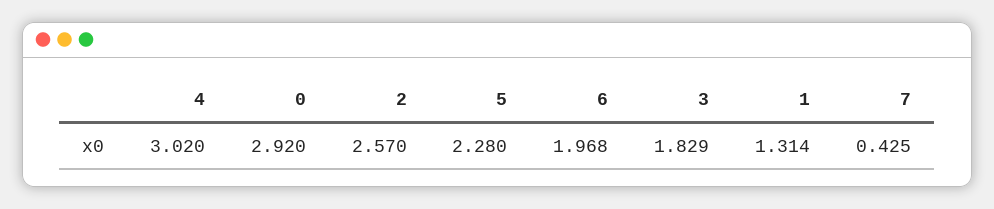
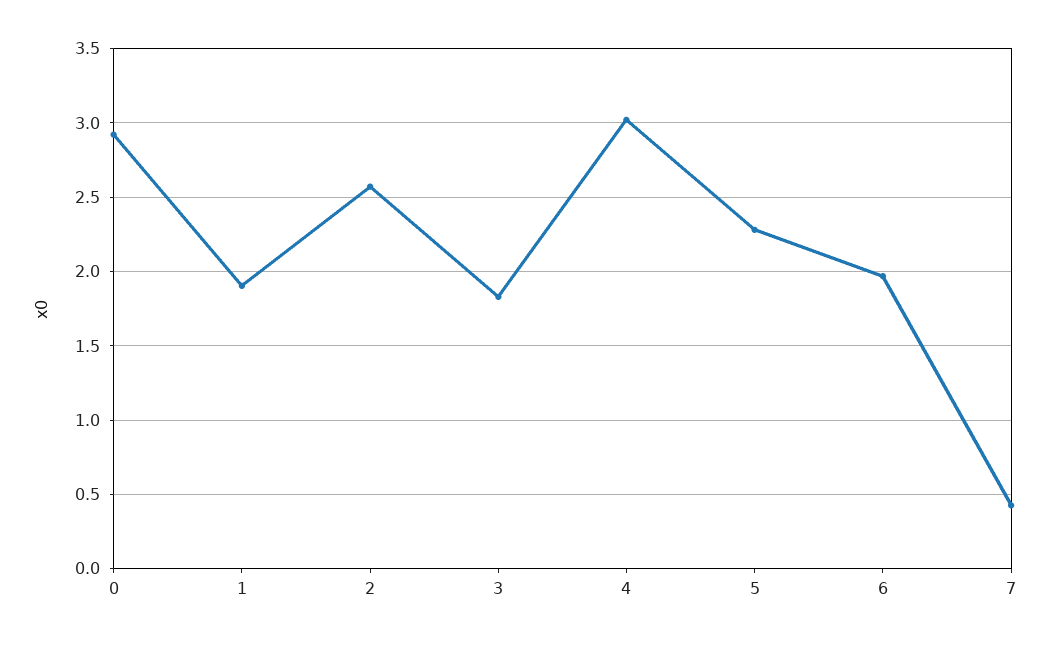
1: 1.314 -> 1.9

